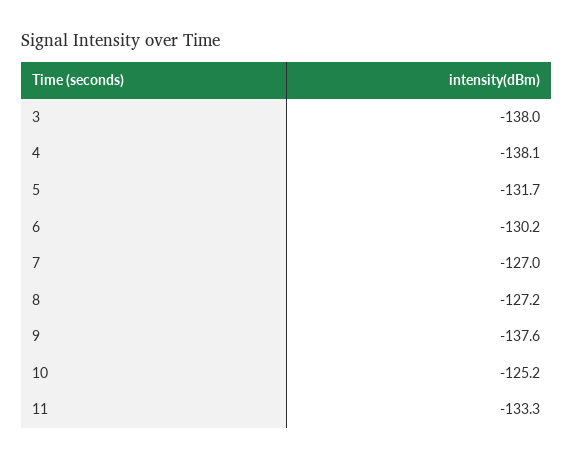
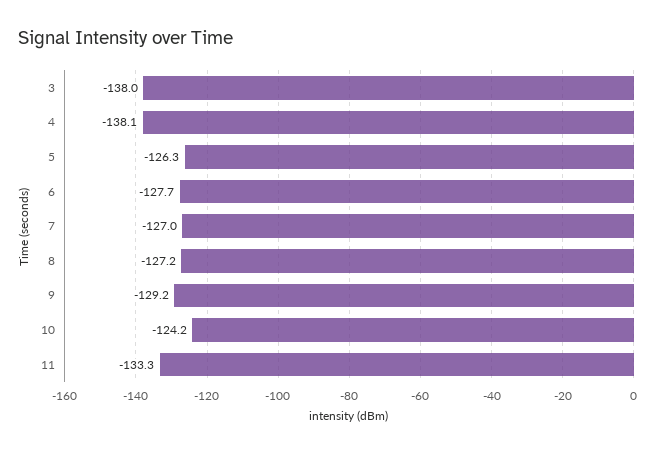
5: -131.7 -> -126.3
6: -130.2 -> -127.7
9: -137.6 -> -129.2
10: -125.2 -> -124.2

